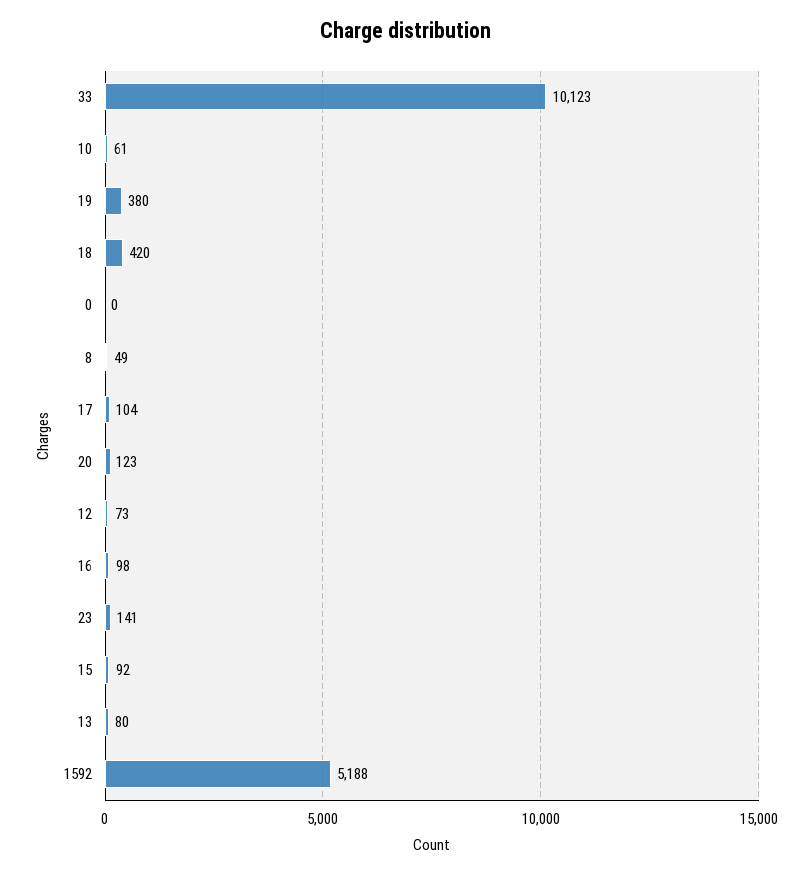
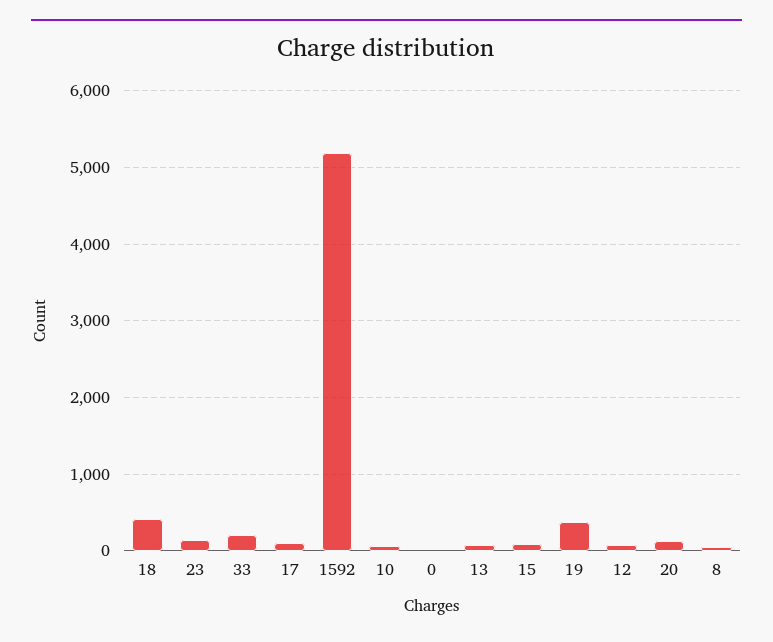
33: 10123 -> 200
16: 98 -> none

